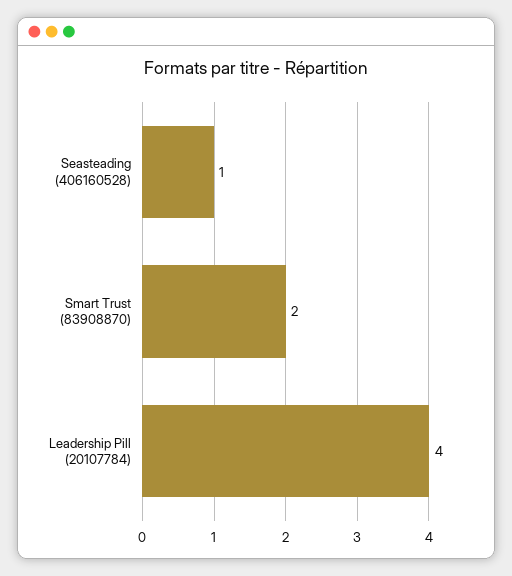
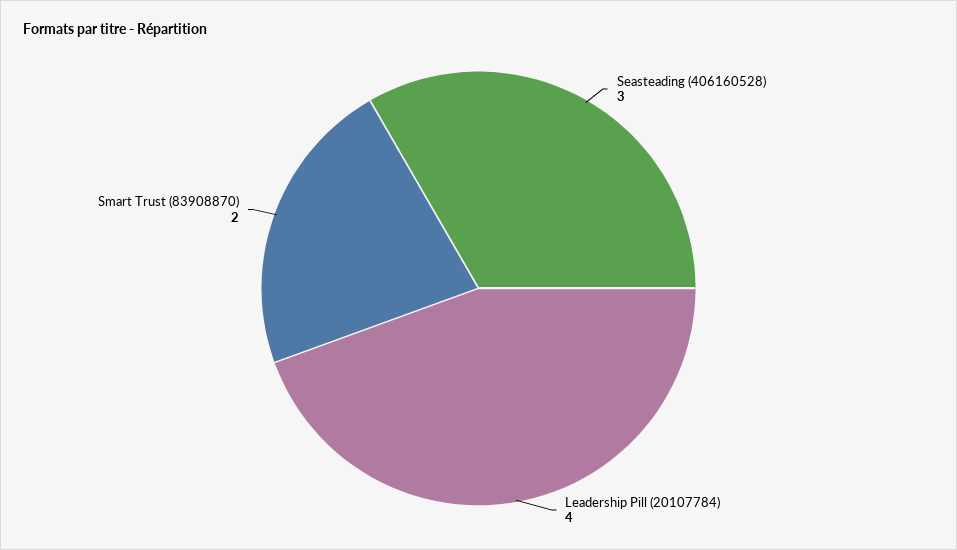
Seasteading (406160528): 1 -> 3

